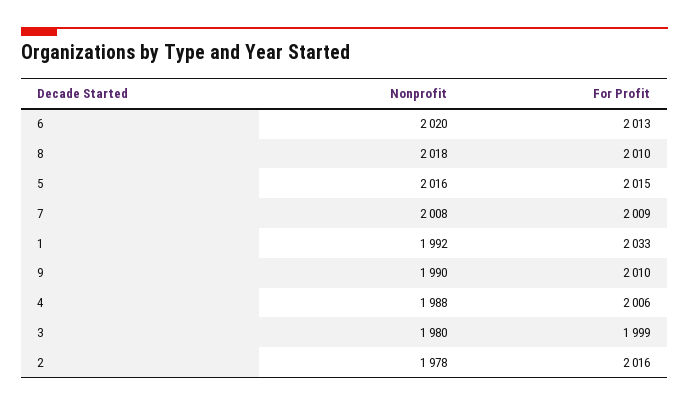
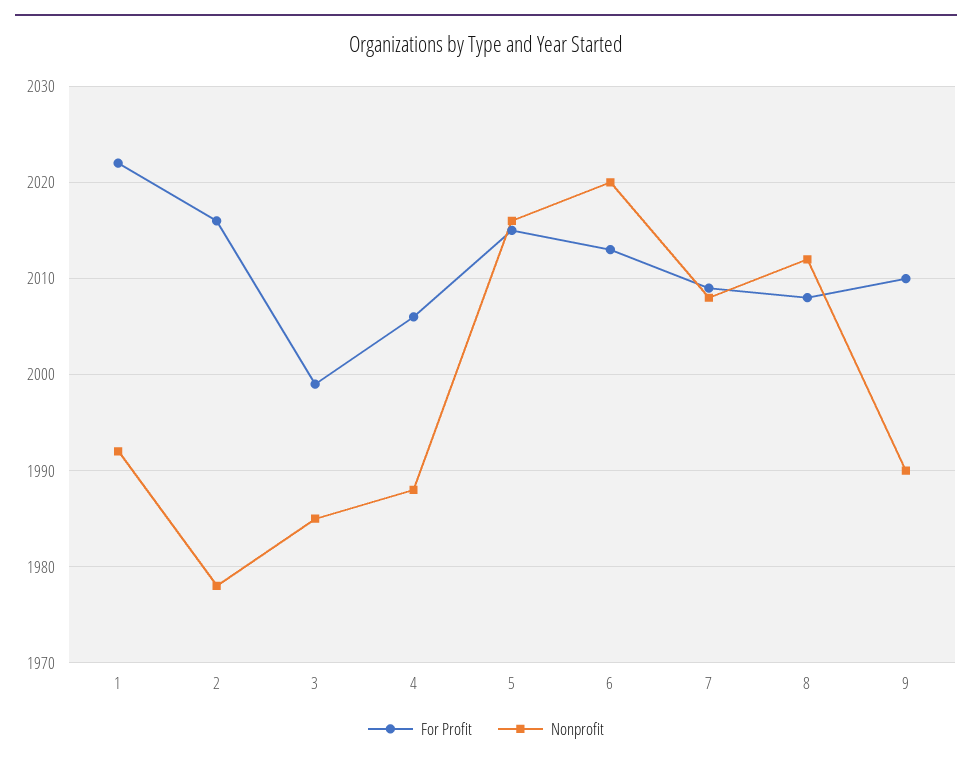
Nonprofit, 8: 2018 -> 2012
For Profit, 8: 2010 -> 2008
For Profit, 1: 2033 -> 2022
Nonprofit, 3: 1980 -> 1985

